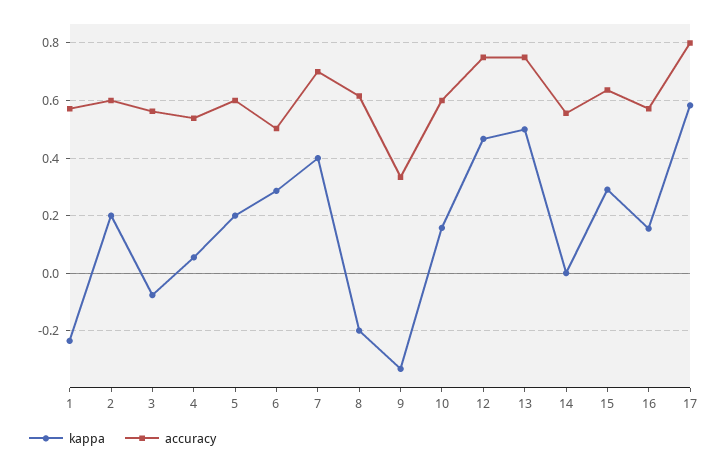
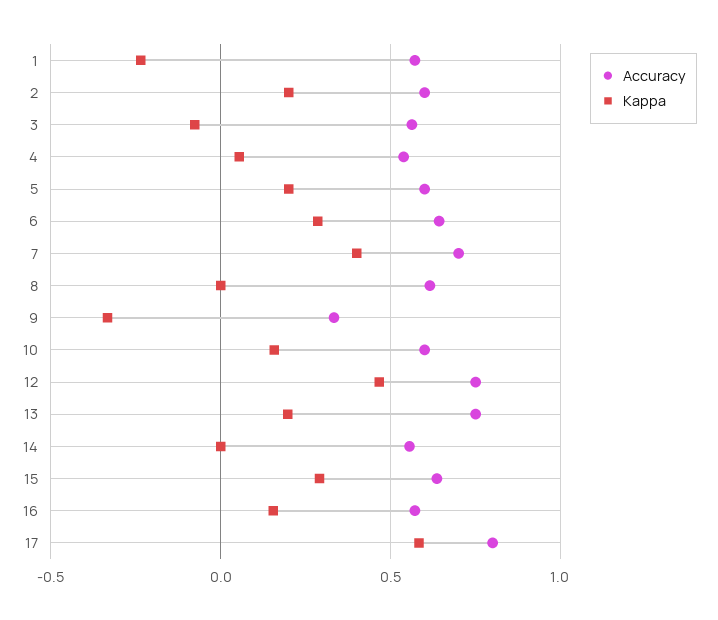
accuracy, 6: 0.5 -> 0.65
kappa, 8: -0.2 -> 0
kappa, 13: 0.5 -> 0.2

